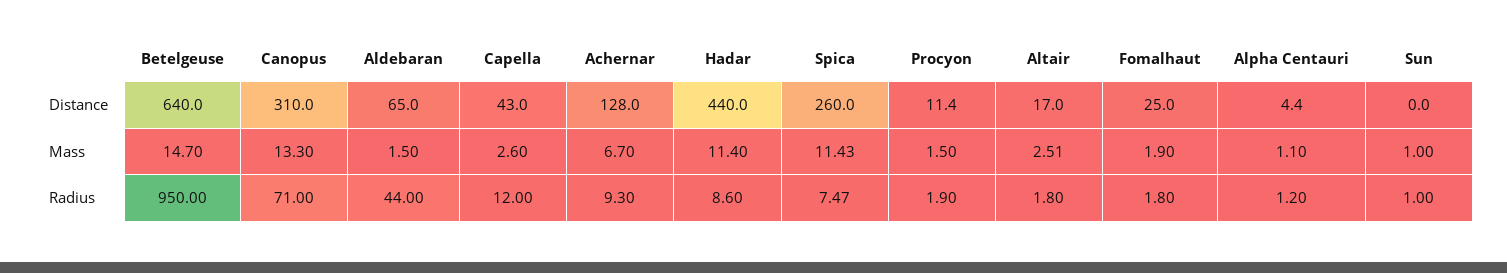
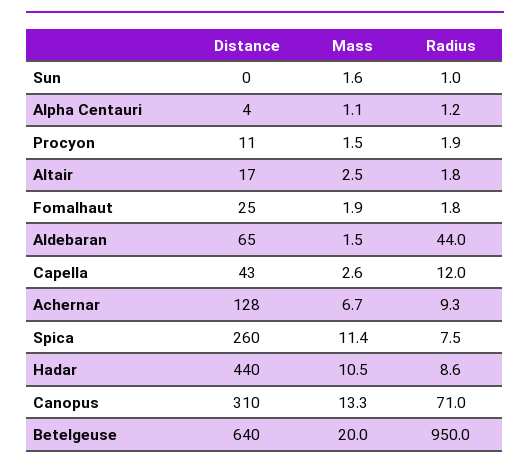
Betelgeuse, Mass: 14.7 -> 20
Hadar, Mass: 11.4 -> 10.5
Sun, Mass: 1 -> 1.6

